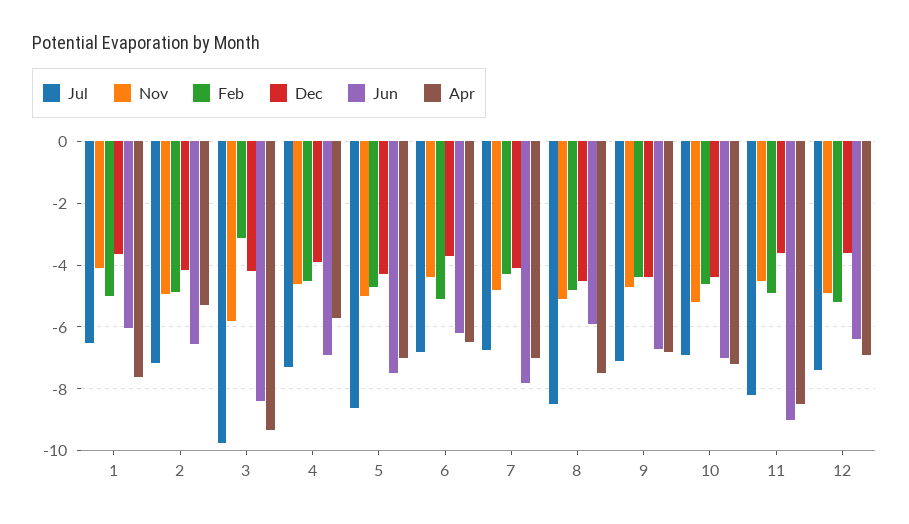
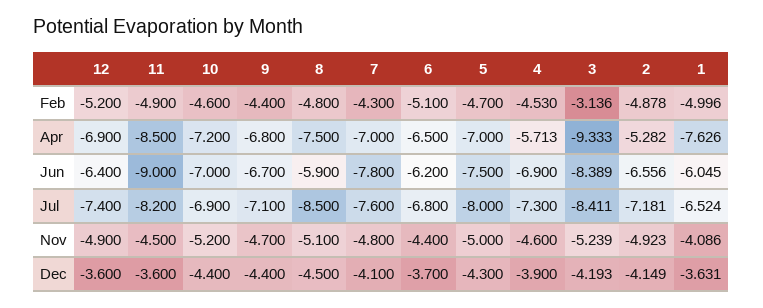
Jul, 3: -9.8 -> -8.411
Nov, 3: -5.8 -> -5.239
Jul, 5: -8.6 -> -8
Jul, 7: -6.8 -> -7.6

